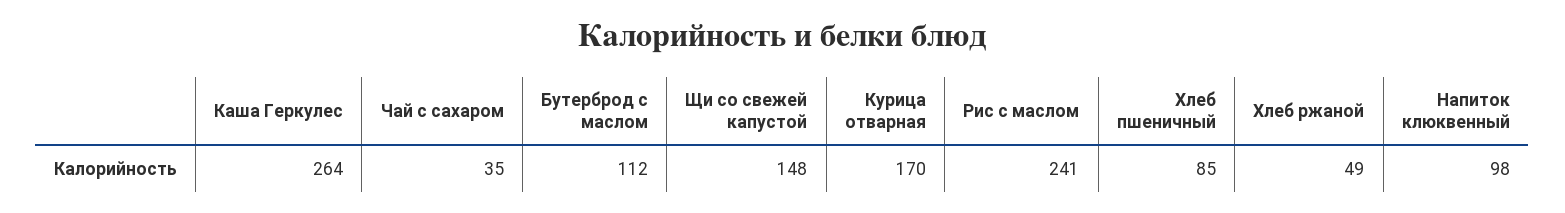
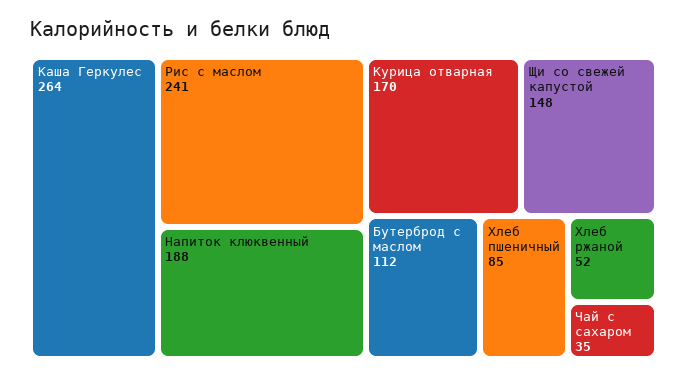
Хлеб ржаной: 49 -> 52
Напиток клюквенный: 98 -> 188

